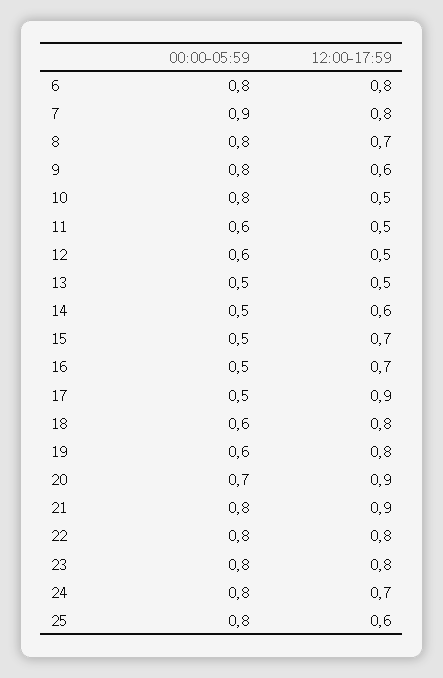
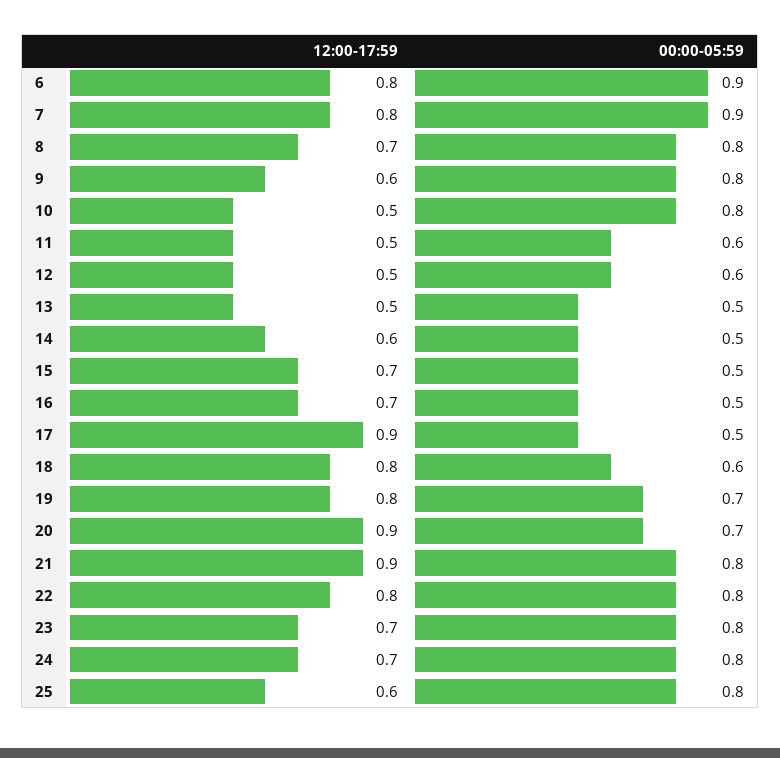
00:00-05:59, 6: 0.8 -> 0.9
00:00-05:59, 19: 0.6 -> 0.7
12:00-17:59, 23: 0.8 -> 0.7

